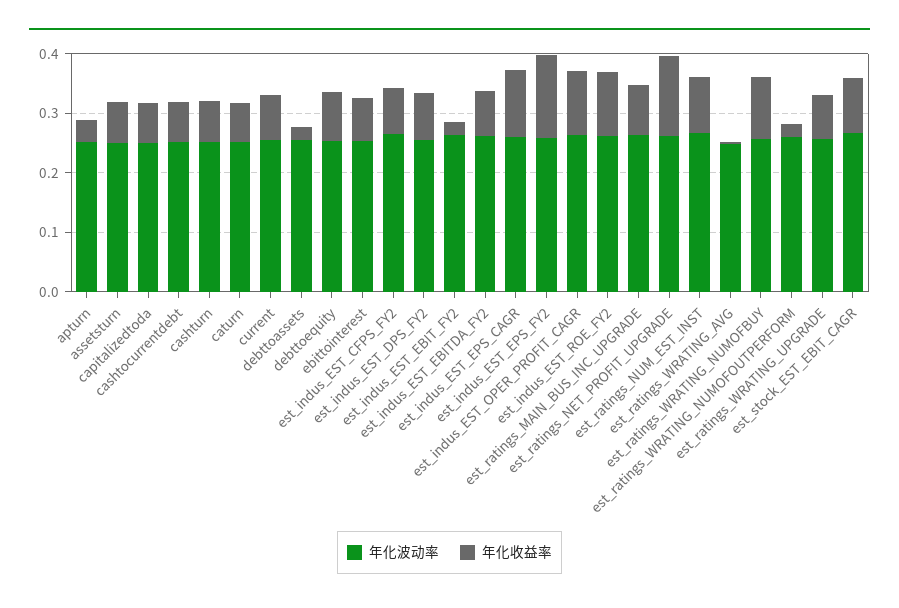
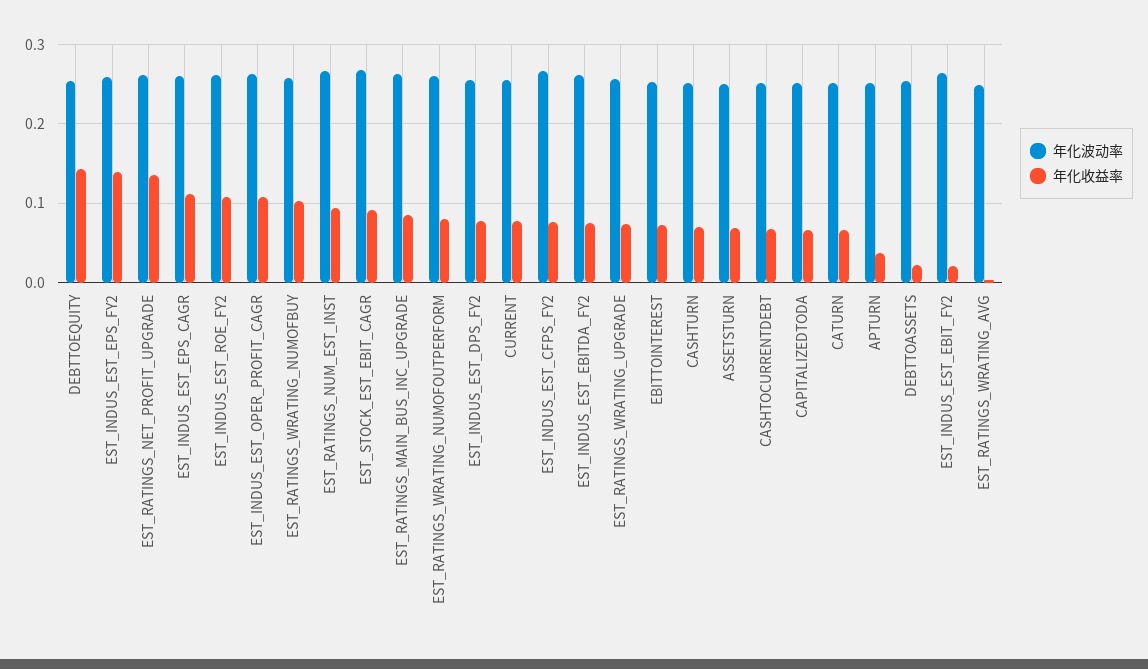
年化收益率, debttoequity: 0.08 -> 0.14
年化收益率, est_ratings_WRATING_NUMOFOUTPERFORM: 0.02 -> 0.08

